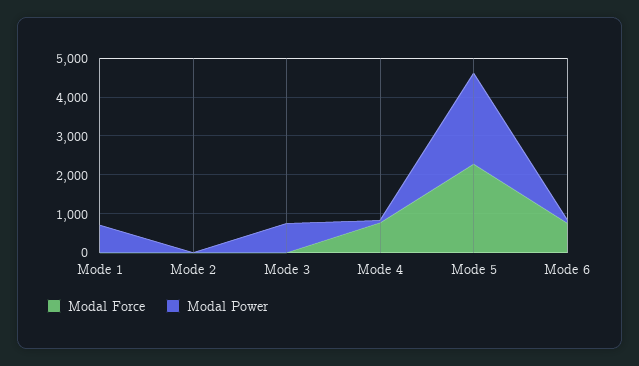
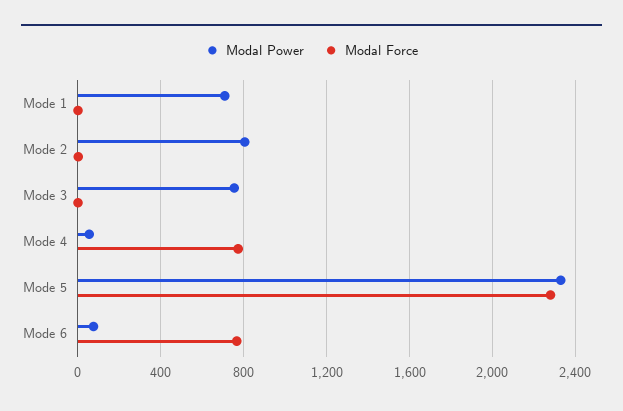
Modal Power, Mode 2: 0 -> 800

